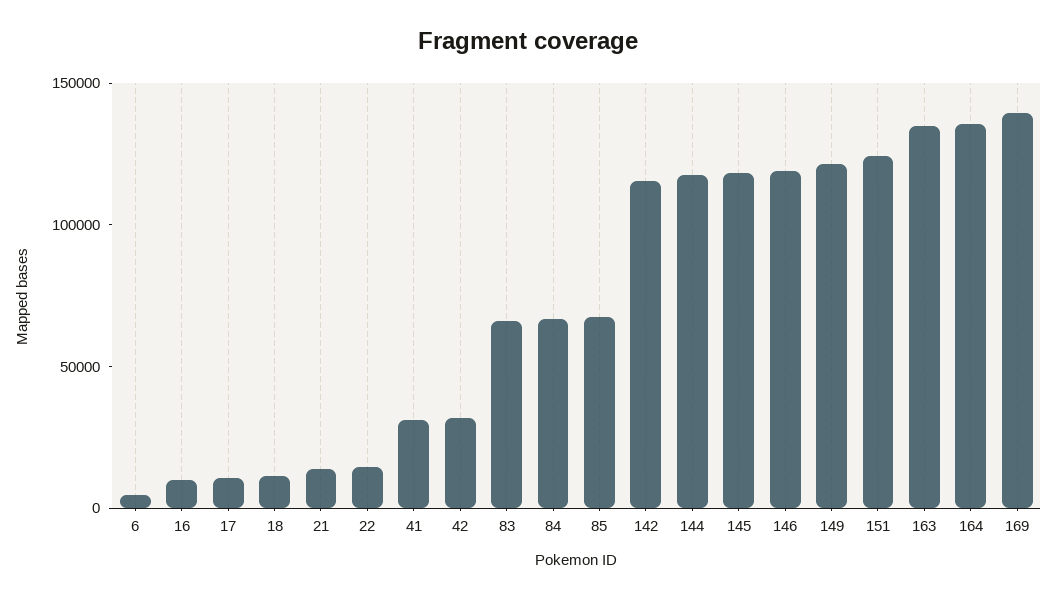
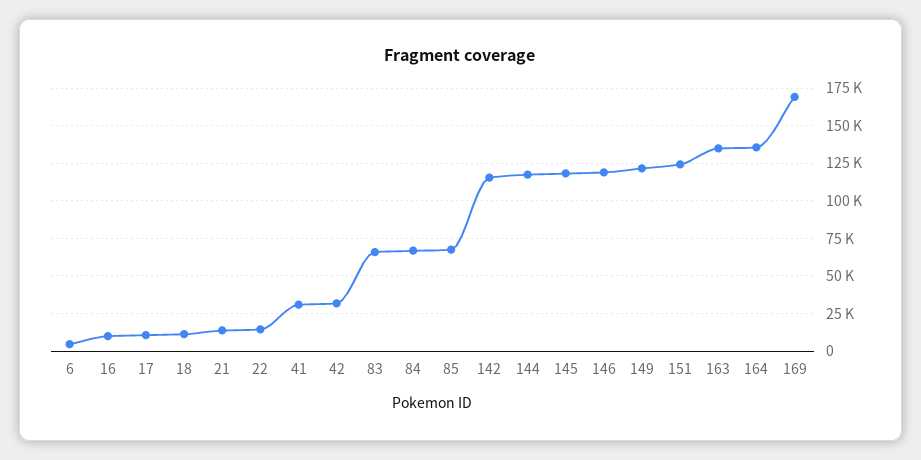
169: 140000 -> 170000

